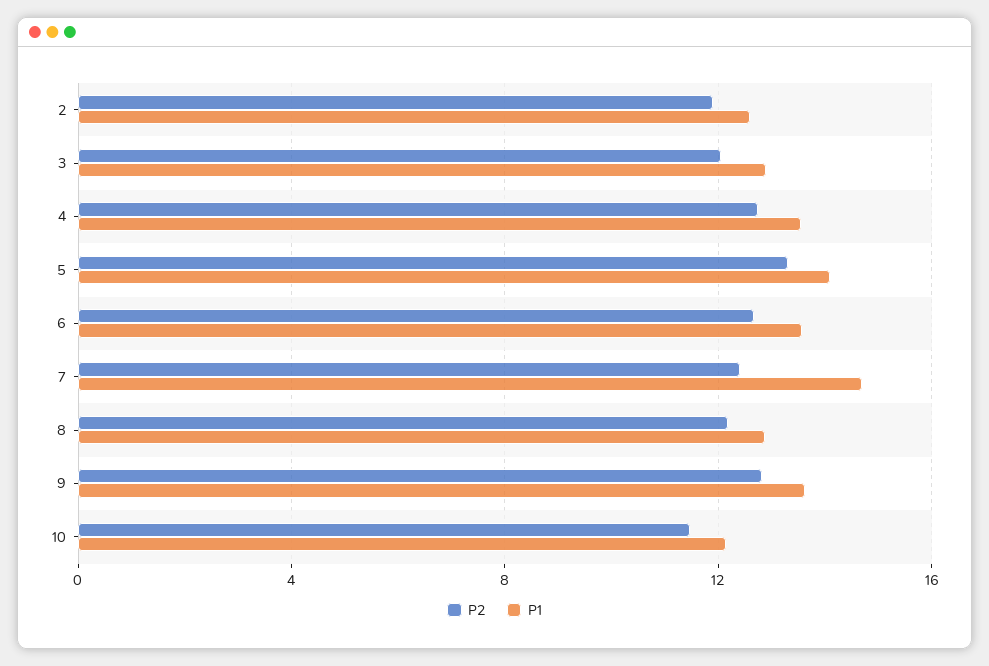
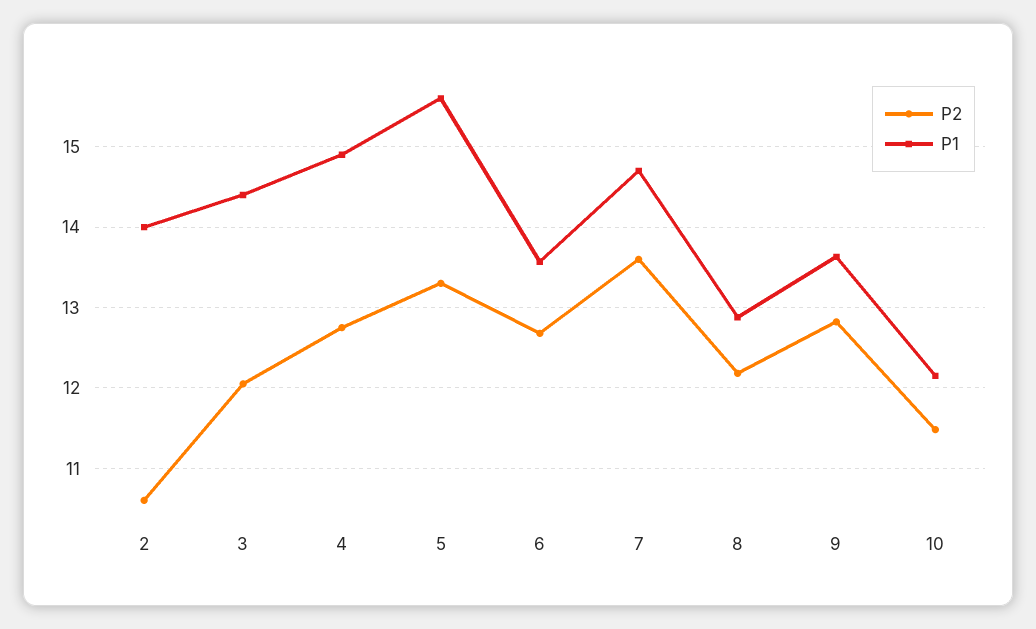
P2, 2: 12 -> 10.6
P1, 2: 12.5 -> 14
P1, 3: 13 -> 14.4
P1, 4: 13.5 -> 14.9
P1, 5: 14 -> 15.6
P2, 7: 12.5 -> 13.6

